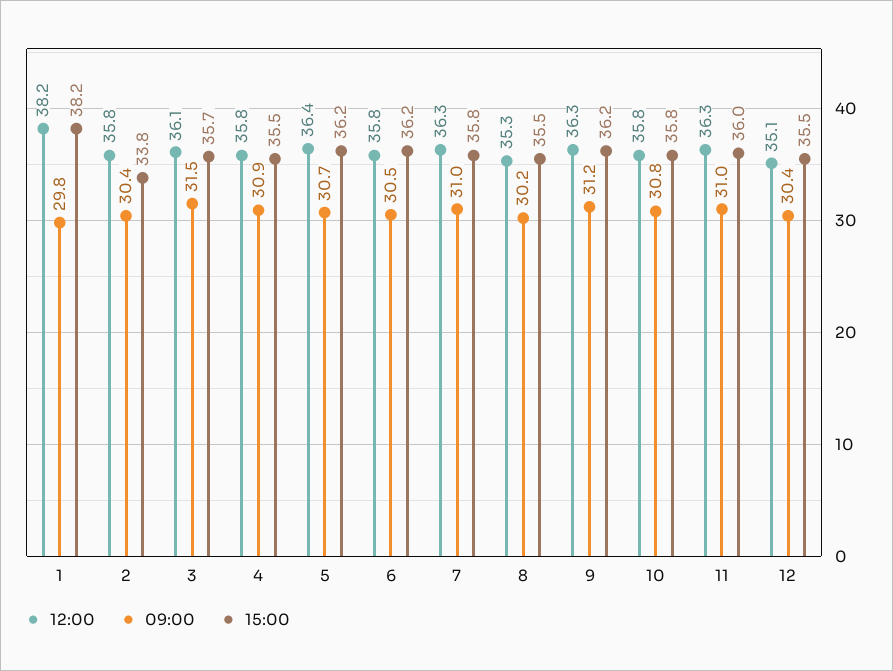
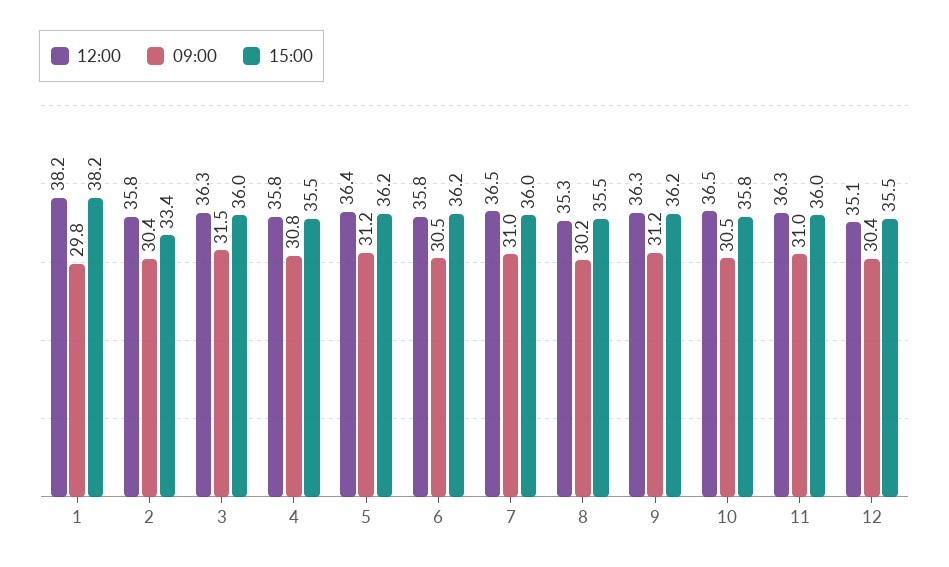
15:00, 2: 33.8 -> 33.4
12:00, 3: 36.1 -> 36.3
15:00, 3: 35.7 -> 36
09:00, 4: 30.9 -> 30.8
09:00, 5: 30.7 -> 31.2
12:00, 7: 36.3 -> 36.5
15:00, 7: 35.8 -> 36
12:00, 10: 35.8 -> 36.5
09:00, 10: 30.8 -> 30.5

